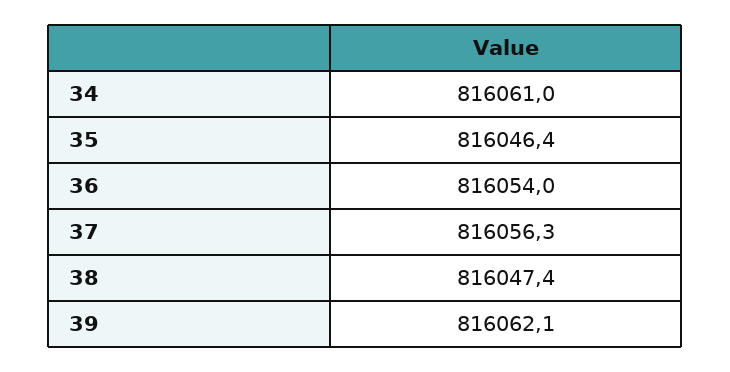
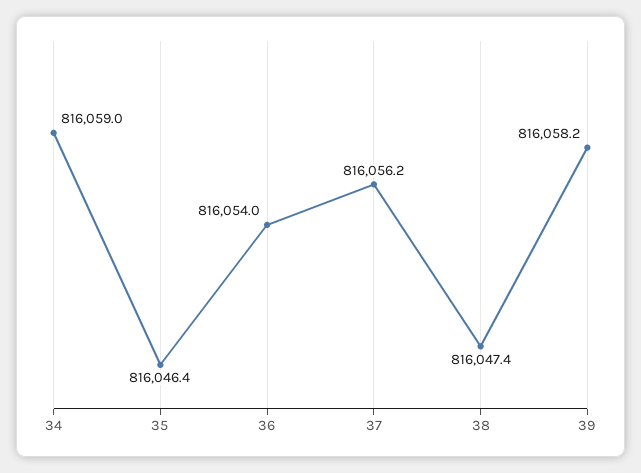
34: 816061 -> 816059
37: 816056.3 -> 816056.2
39: 816062.1 -> 816058.2

